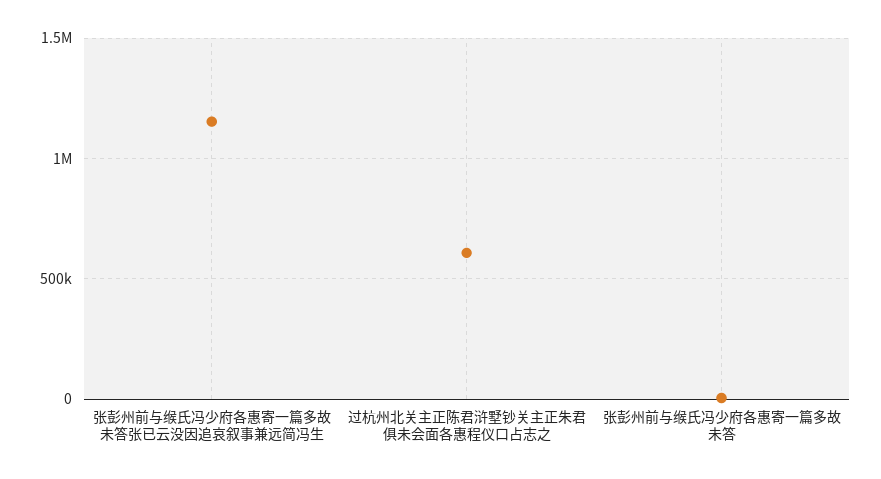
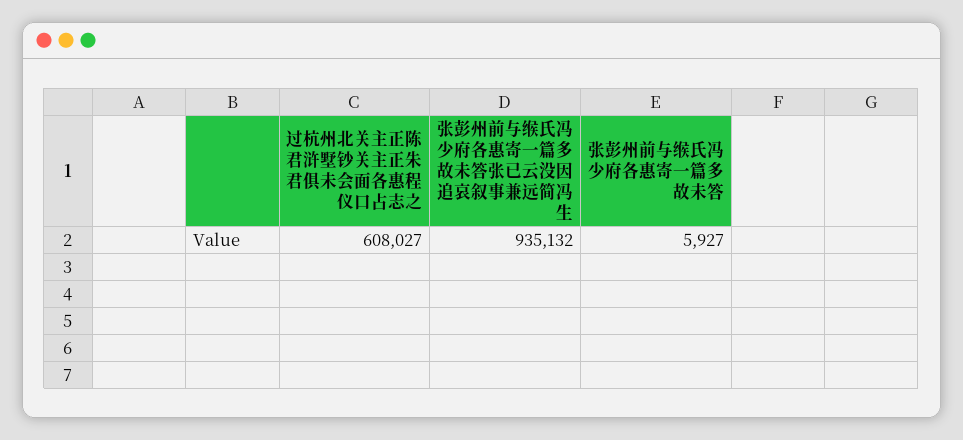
张彭州前与缑氏冯少府各惠寄一篇多故未答张已云没因追哀叙事兼远简冯生: 1150000 -> 935132

